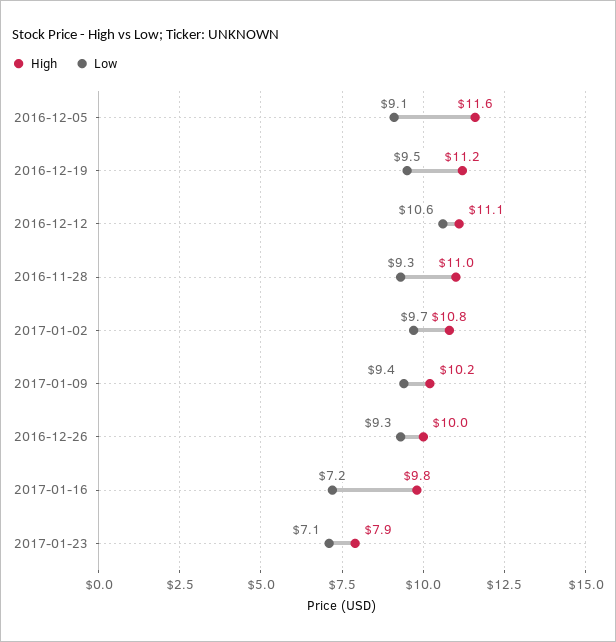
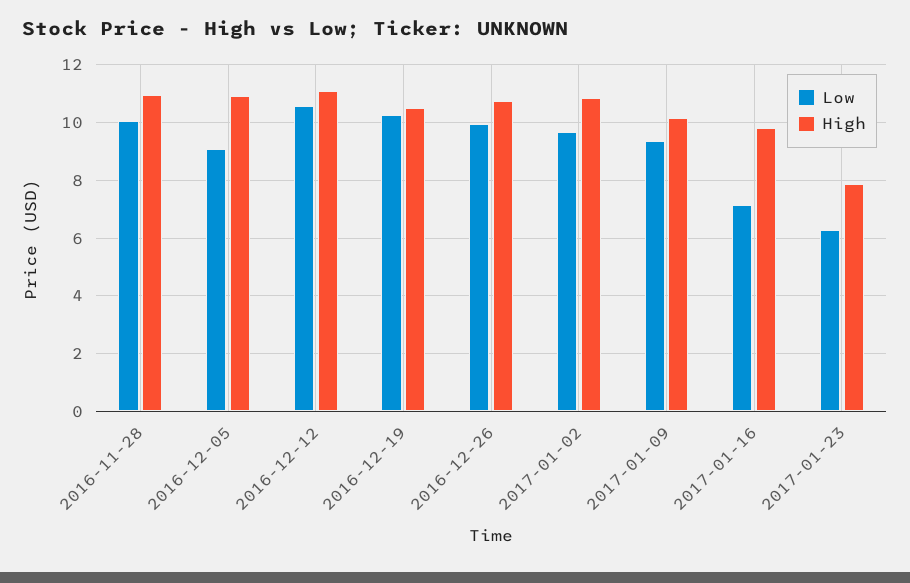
High, 2016-12-05: 11.6 -> 11
High, 2016-12-19: 11.2 -> 10.5
Low, 2016-12-19: 9.5 -> 10.25
Low, 2016-11-28: 9.3 -> 10
High, 2016-12-26: 10 -> 10.75
Low, 2016-12-26: 9.3 -> 10
Low, 2017-01-23: 7.1 -> 6.25

